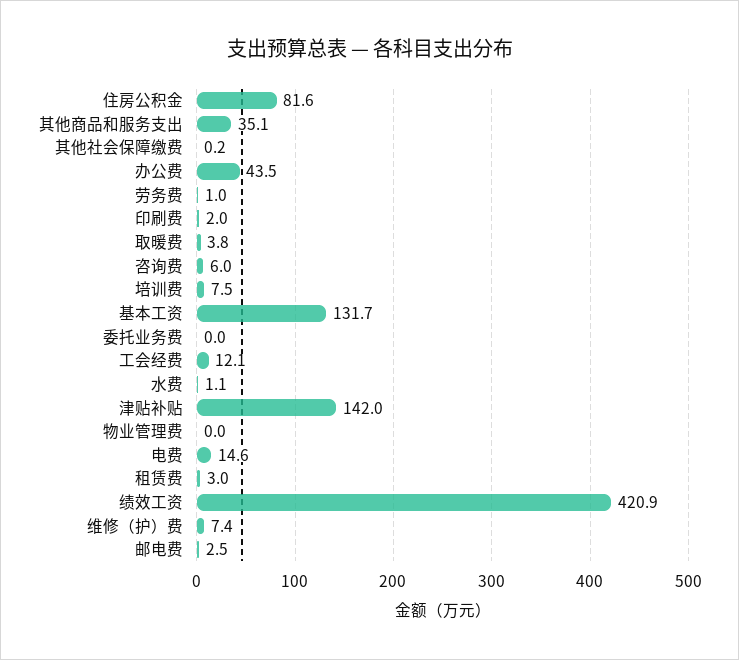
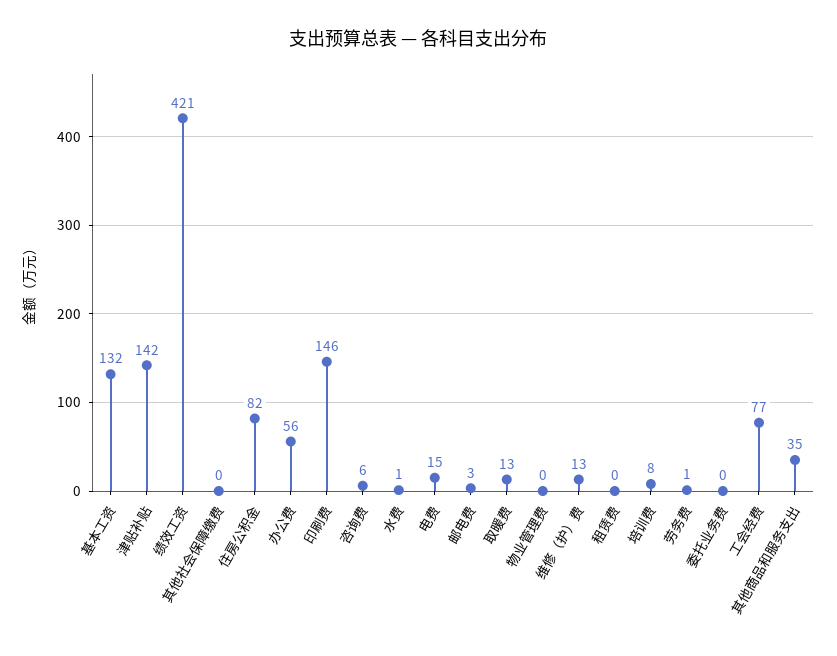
办公费: 43.5 -> 56
印刷费: 2 -> 146
取暖费: 3.8 -> 13
工会经费: 12.1 -> 77
租赁费: 3 -> 0
维修（护）费: 7.4 -> 13

